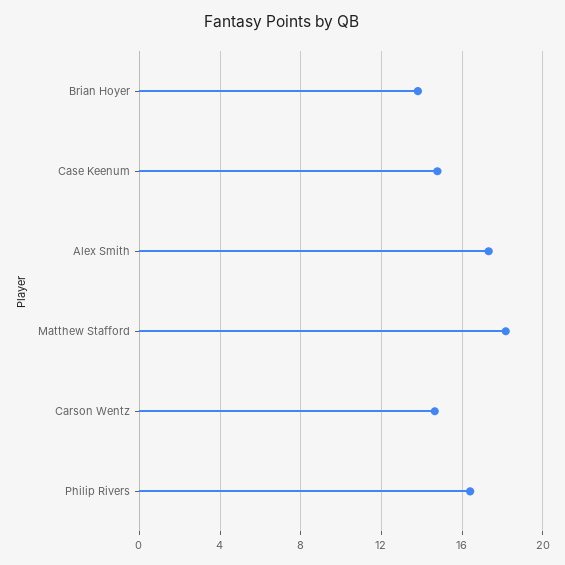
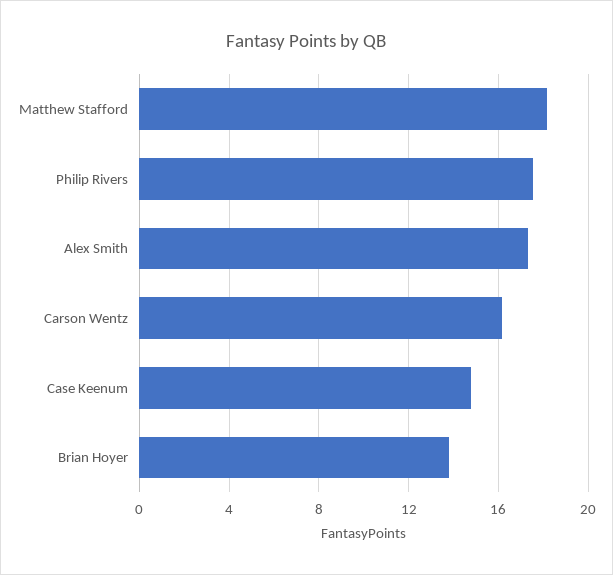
Carson Wentz: 14.5 -> 16
Philip Rivers: 16.5 -> 17.5

